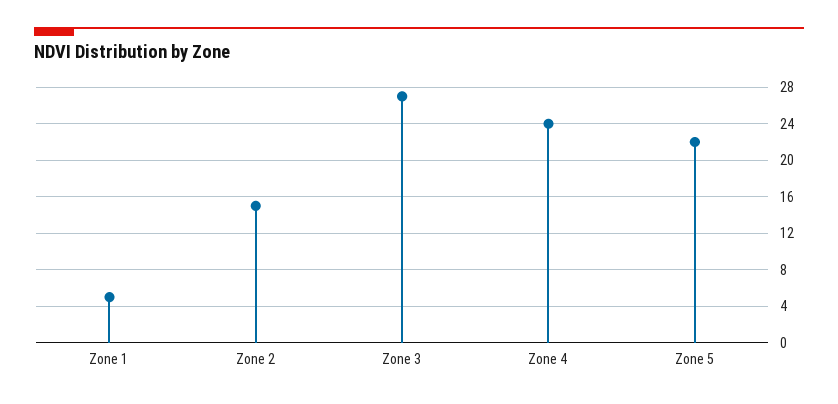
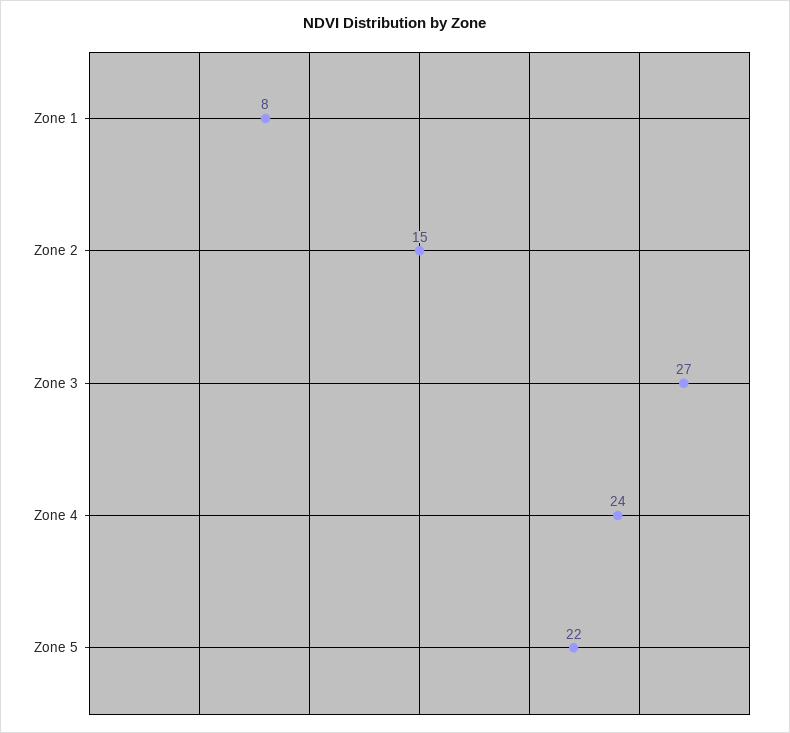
Zone 1: 5 -> 8

